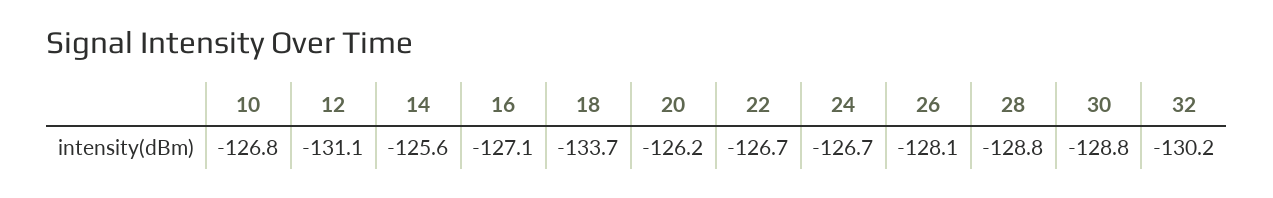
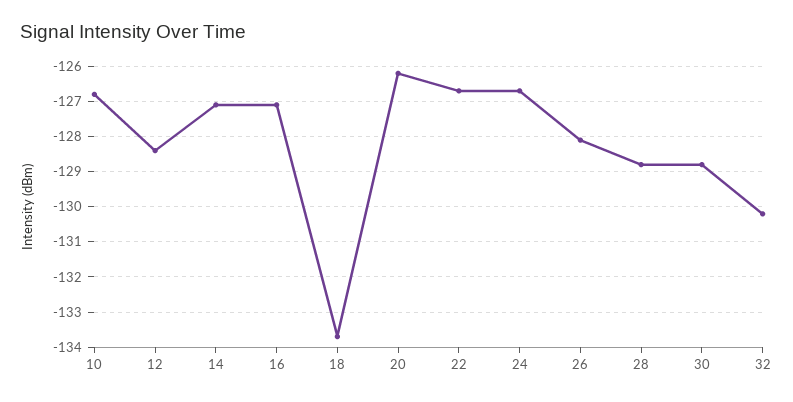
12: -131.1 -> -128.5
14: -125.6 -> -127

